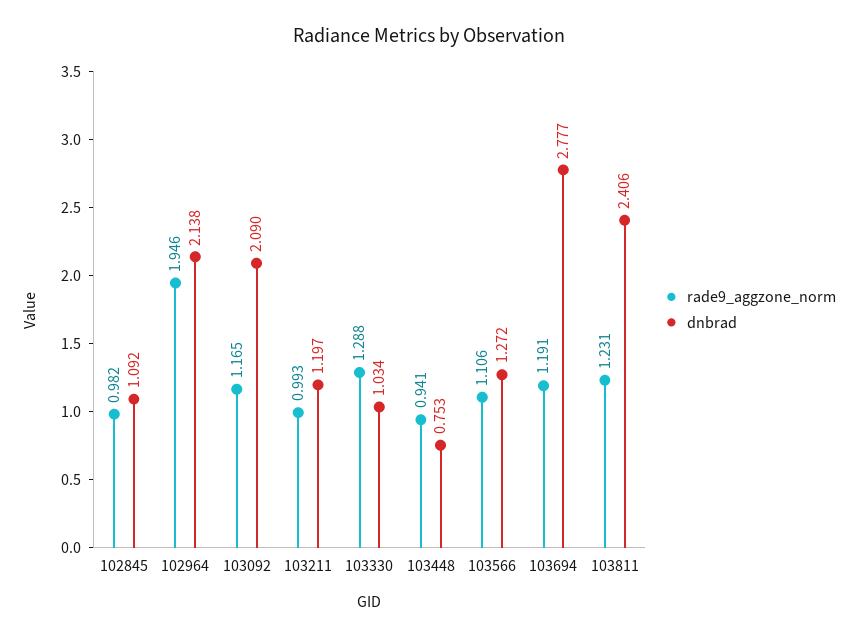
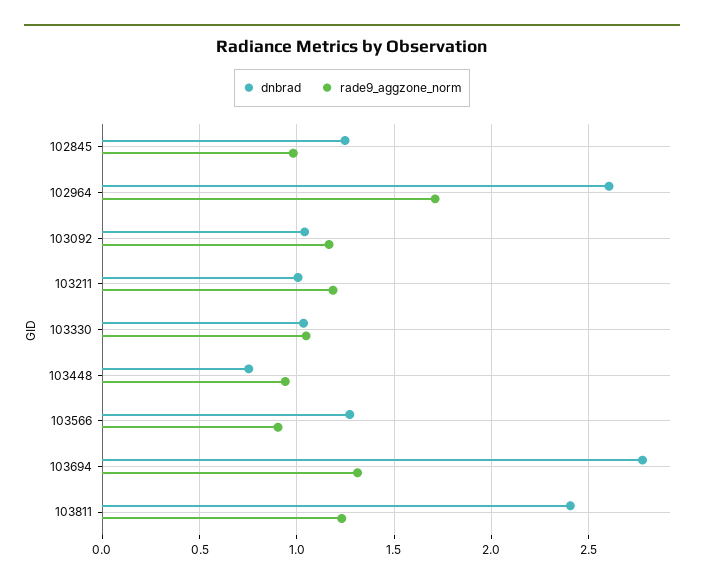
dnbrad, 102845: 1.092 -> 1.25
rade9_aggzone_norm, 102964: 1.946 -> 1.7
dnbrad, 102964: 2.138 -> 2.6
dnbrad, 103092: 2.09 -> 1.05
rade9_aggzone_norm, 103211: 0.993 -> 1.2
dnbrad, 103211: 1.197 -> 1
rade9_aggzone_norm, 103330: 1.288 -> 1.05
rade9_aggzone_norm, 103566: 1.106 -> 0.9
rade9_aggzone_norm, 103694: 1.191 -> 1.3

